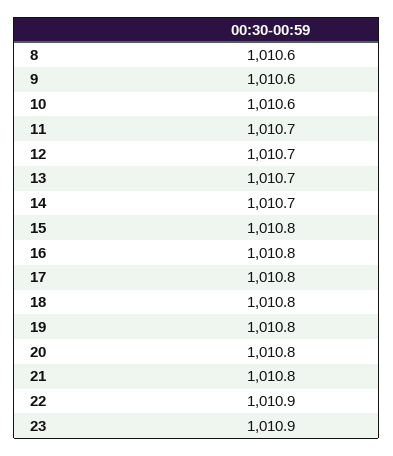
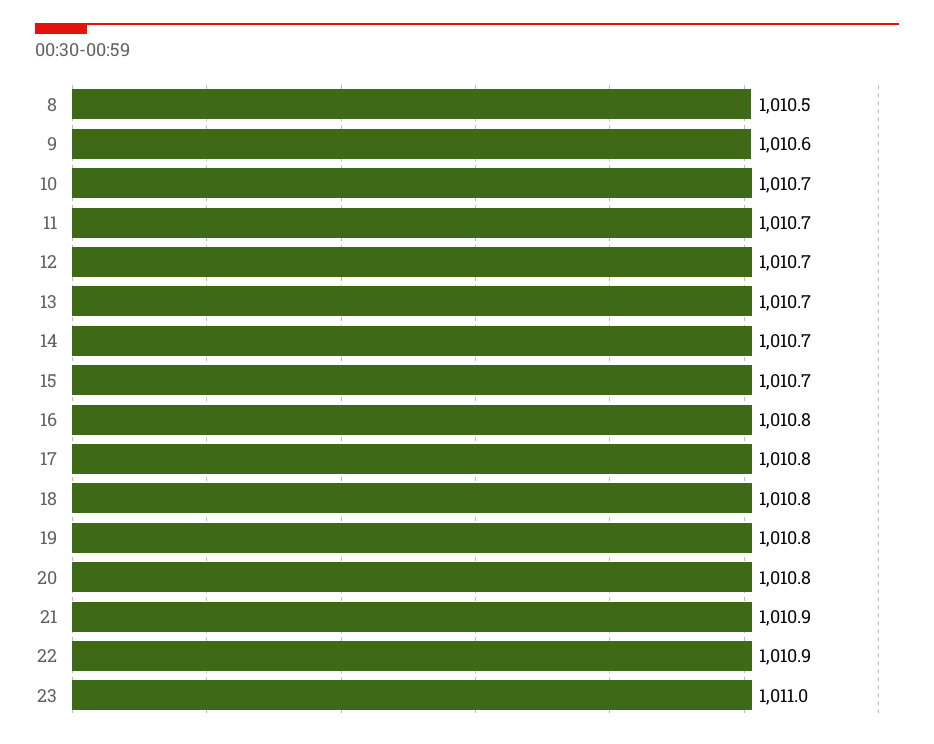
8: 1010.6 -> 1010.5
10: 1010.6 -> 1010.7
15: 1010.8 -> 1010.7
21: 1010.8 -> 1010.9
23: 1010.9 -> 1011

